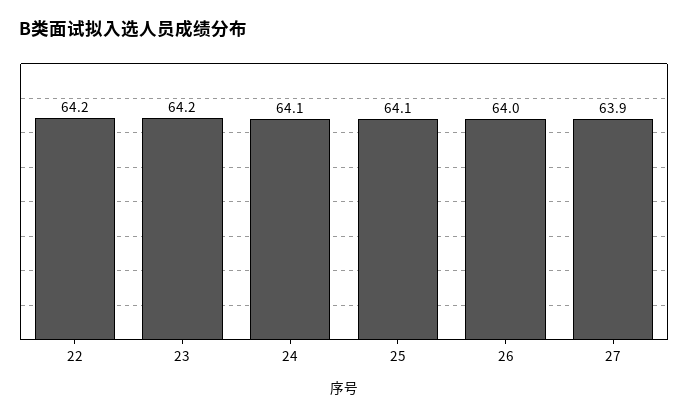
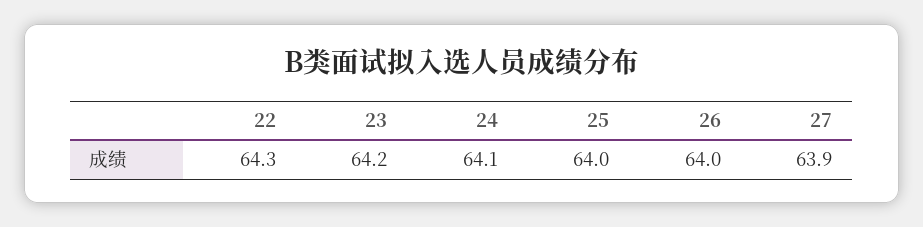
22: 64.2 -> 64.3
25: 64.1 -> 64

